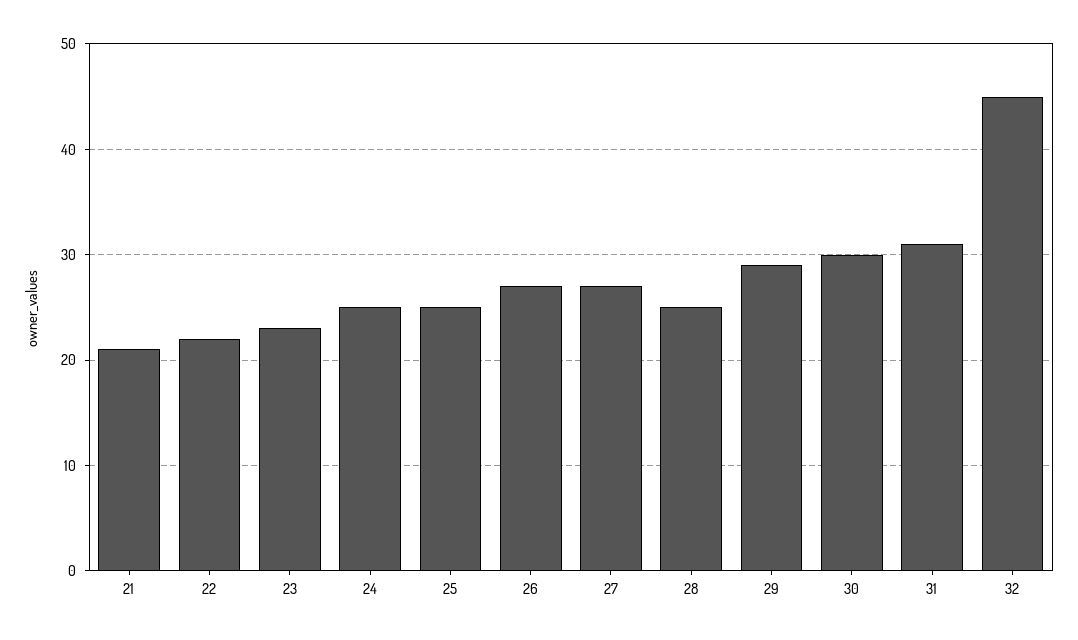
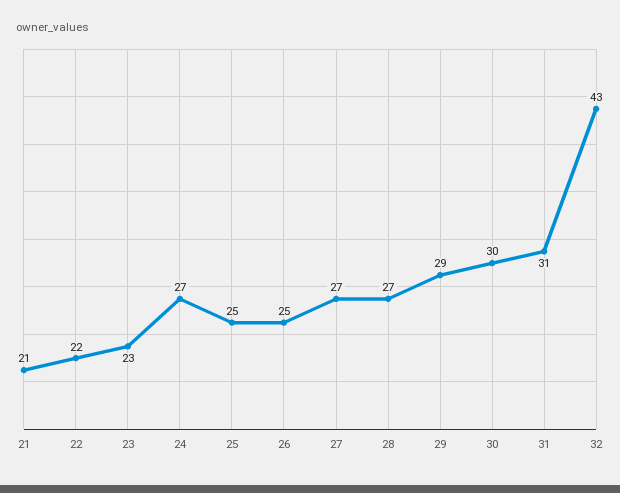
24: 25 -> 27
26: 27 -> 25
28: 25 -> 27
32: 45 -> 43

